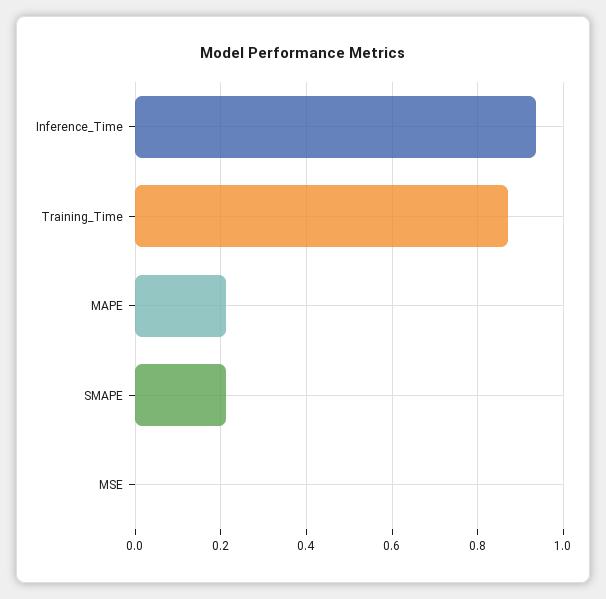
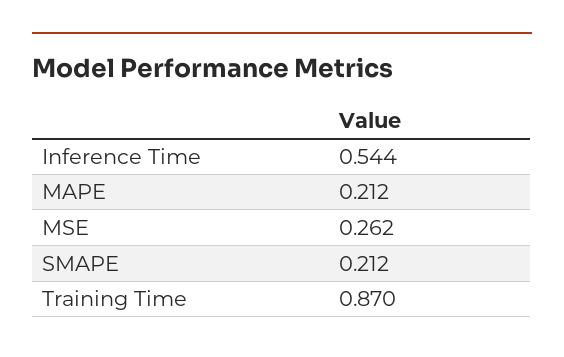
Inference_Time: 0.94 -> 0.544
MSE: 0 -> 0.262

